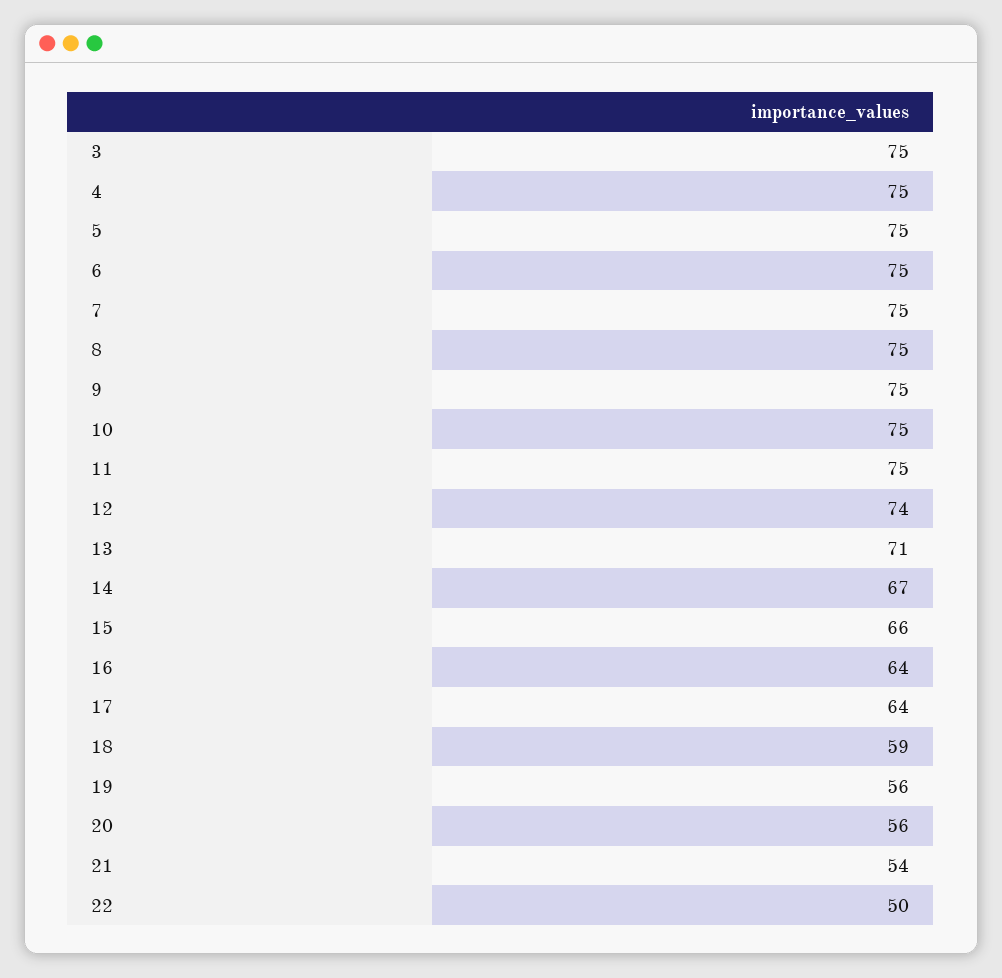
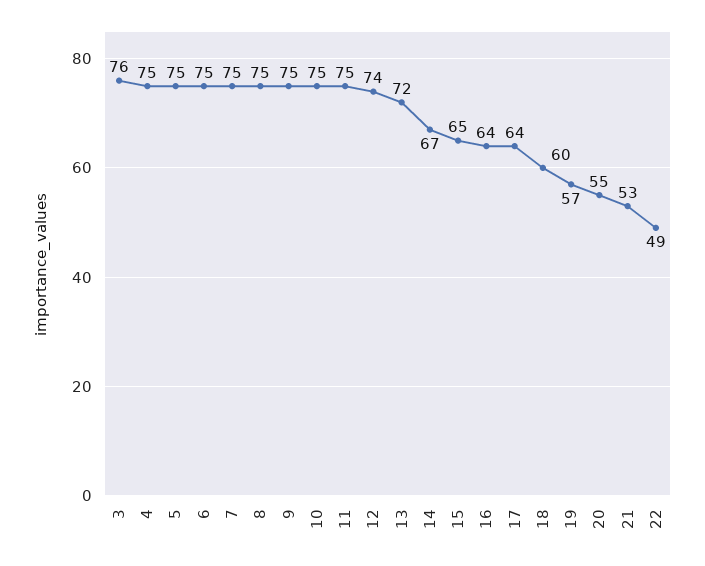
3: 75 -> 76
13: 71 -> 72
15: 66 -> 65
18: 59 -> 60
19: 56 -> 57
20: 56 -> 55
21: 54 -> 53
22: 50 -> 49

